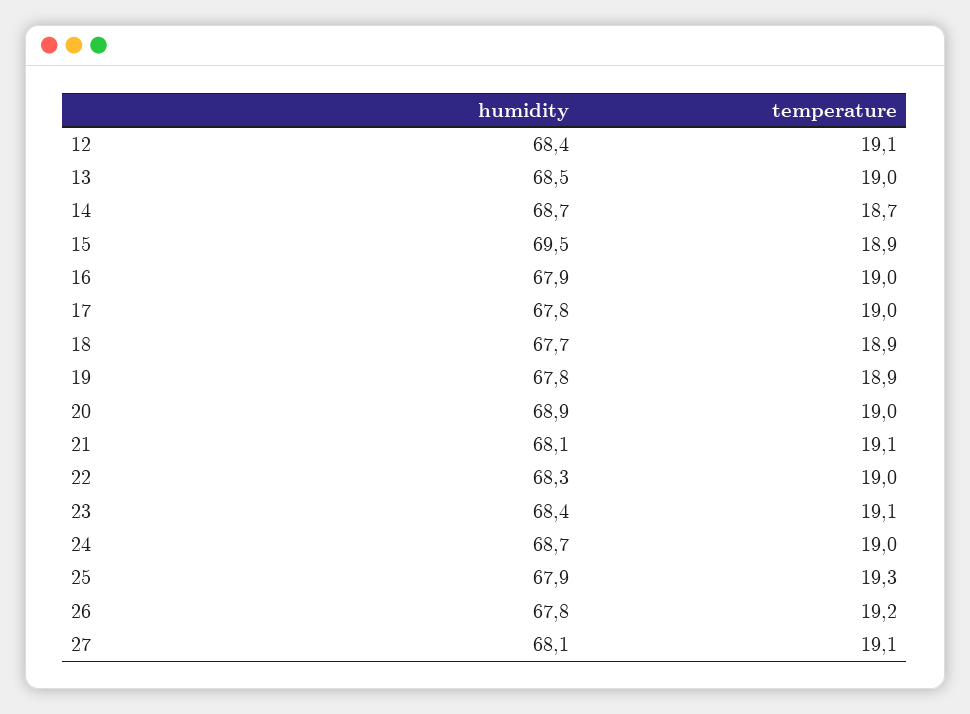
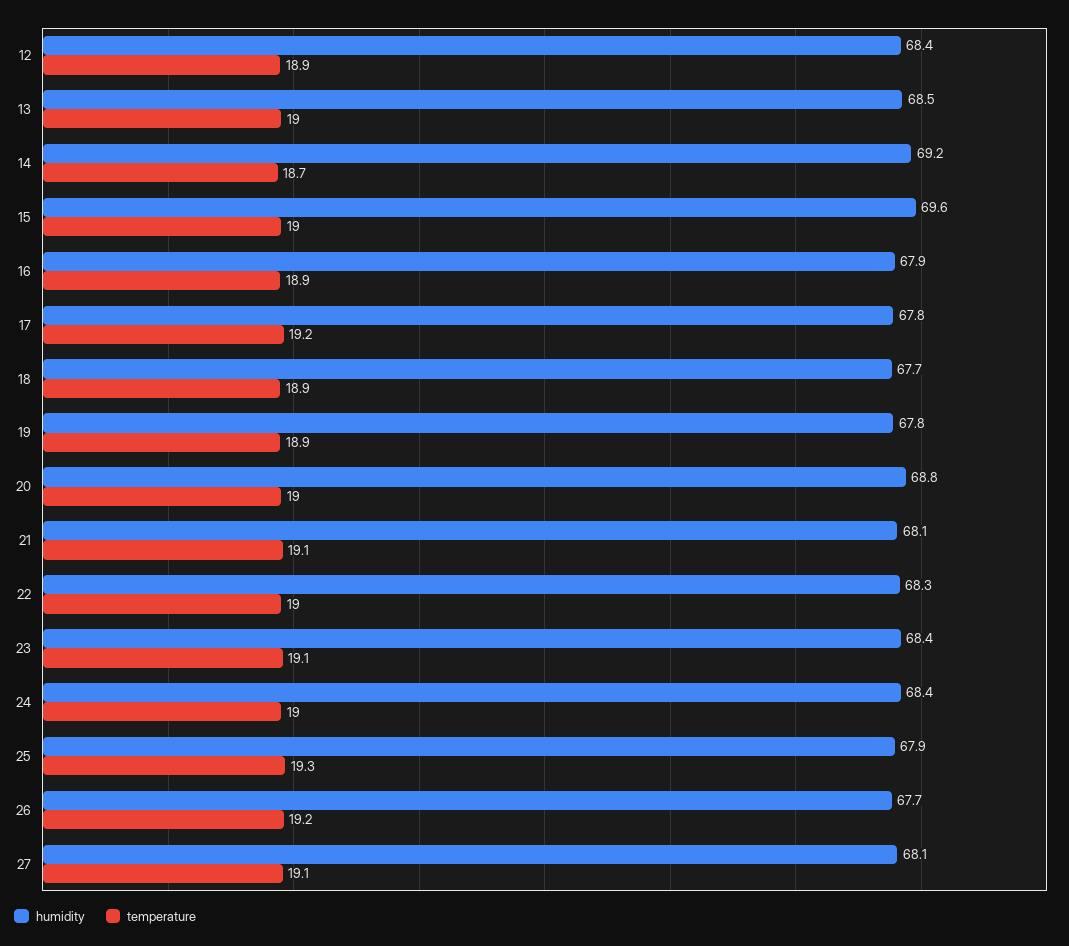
temperature, 12: 19.1 -> 18.9
humidity, 14: 68.7 -> 69.2
humidity, 15: 69.5 -> 69.6
temperature, 15: 18.9 -> 19
temperature, 16: 19 -> 18.9
temperature, 17: 19 -> 19.2
humidity, 20: 68.9 -> 68.8
humidity, 24: 68.7 -> 68.4
humidity, 26: 67.8 -> 67.7

